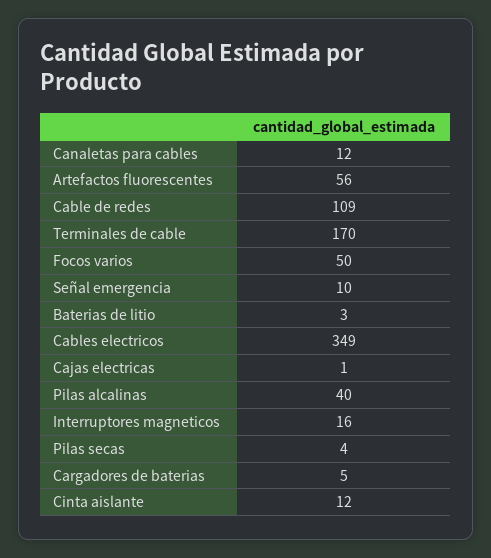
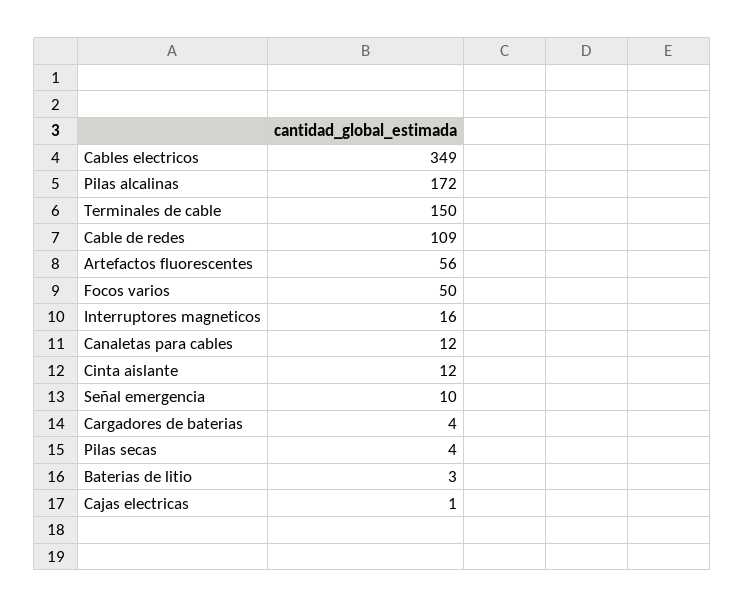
Terminales de cable: 170 -> 150
Pilas alcalinas: 40 -> 172
Cargadores de baterias: 5 -> 4

